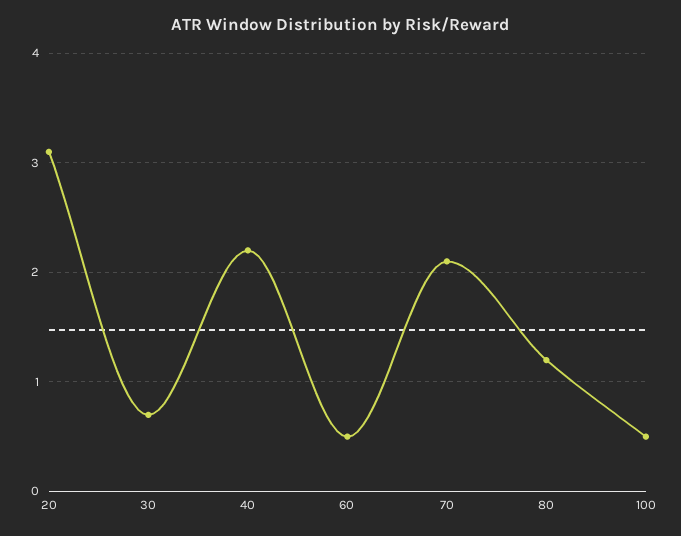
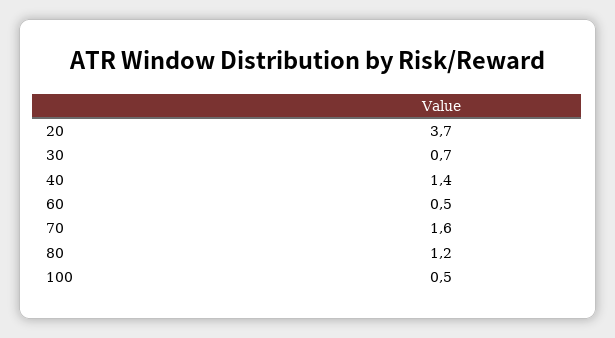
20: 3.1 -> 3.7
40: 2.2 -> 1.4
70: 2.1 -> 1.6

